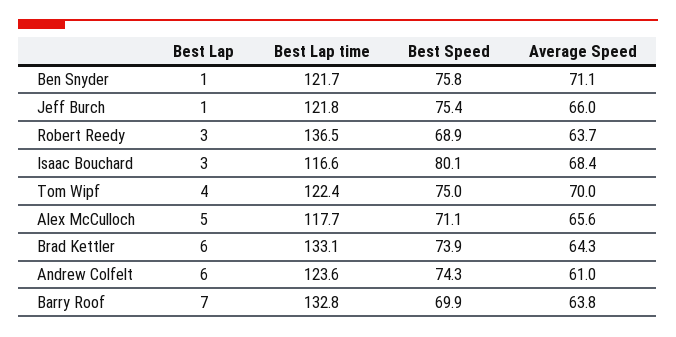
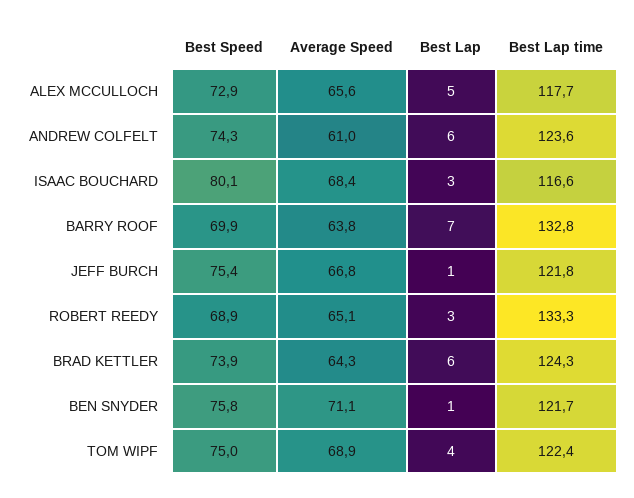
Average Speed, Jeff Burch: 66 -> 66.8
Best Lap time, Robert Reedy: 136.5 -> 133.3
Average Speed, Robert Reedy: 63.7 -> 65.1
Average Speed, Tom Wipf: 70 -> 68.9
Best Speed, Alex McCulloch: 71.1 -> 72.9
Best Lap time, Brad Kettler: 133.1 -> 124.3

